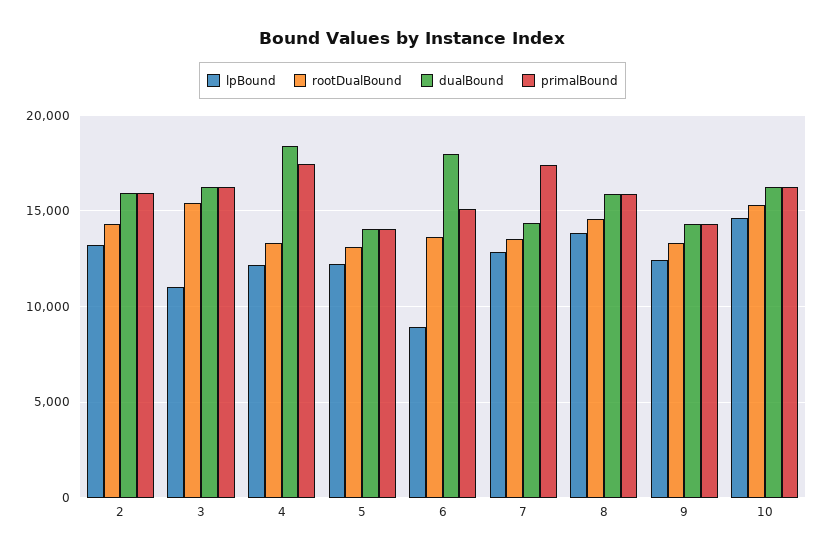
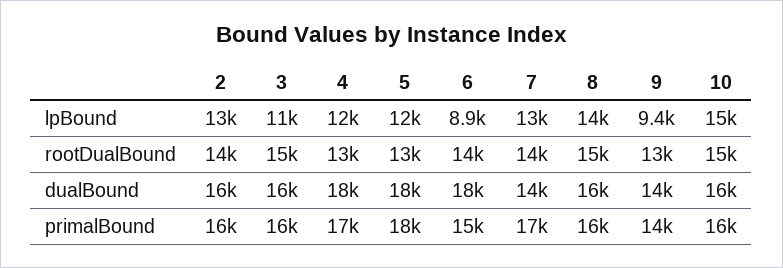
dualBound, 5: 14000 -> 18000
primalBound, 5: 14000 -> 18000
lpBound, 9: 12500 -> 9400

